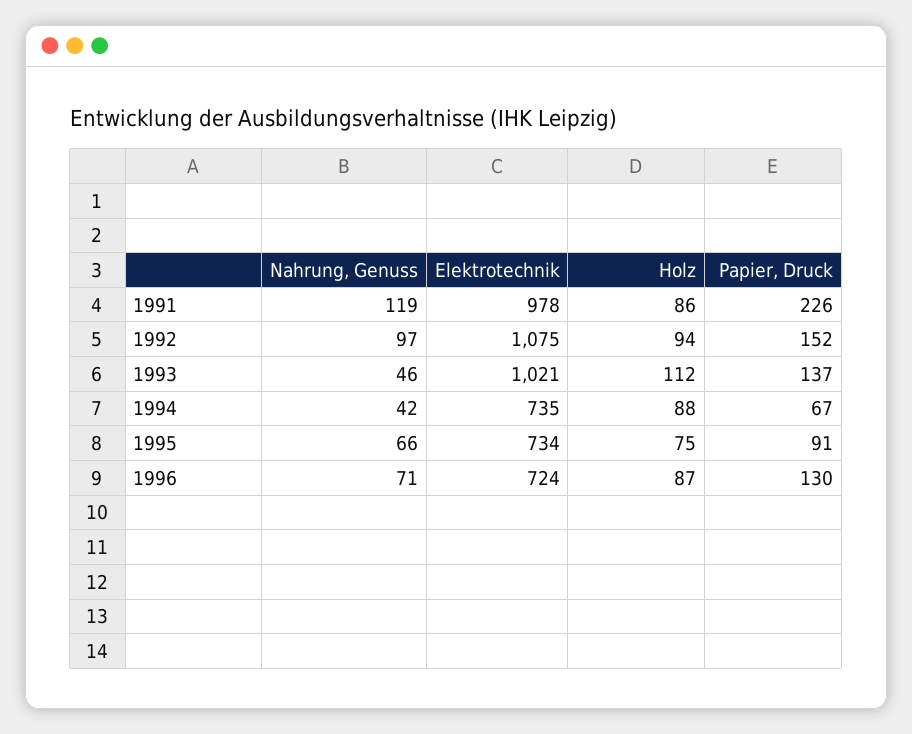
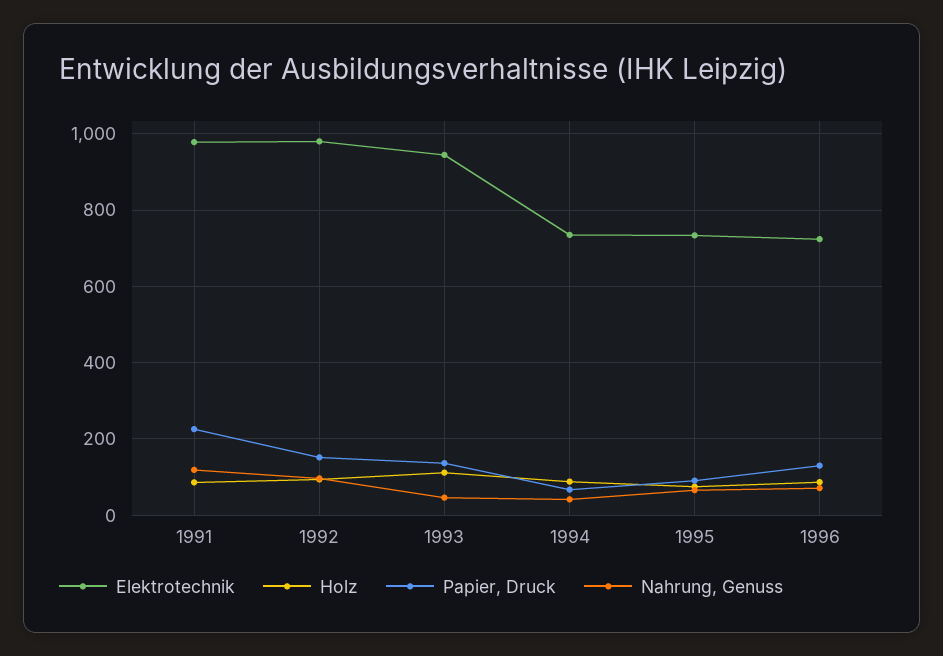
Elektrotechnik, 1992: 1075 -> 980
Elektrotechnik, 1993: 1021 -> 940

